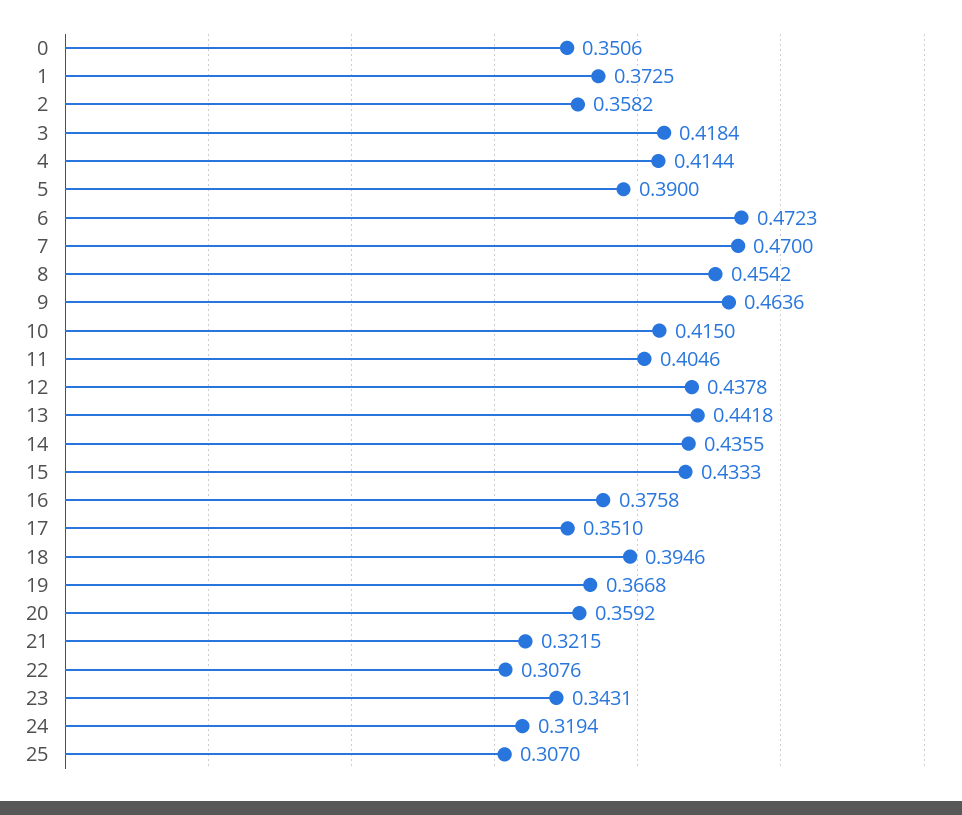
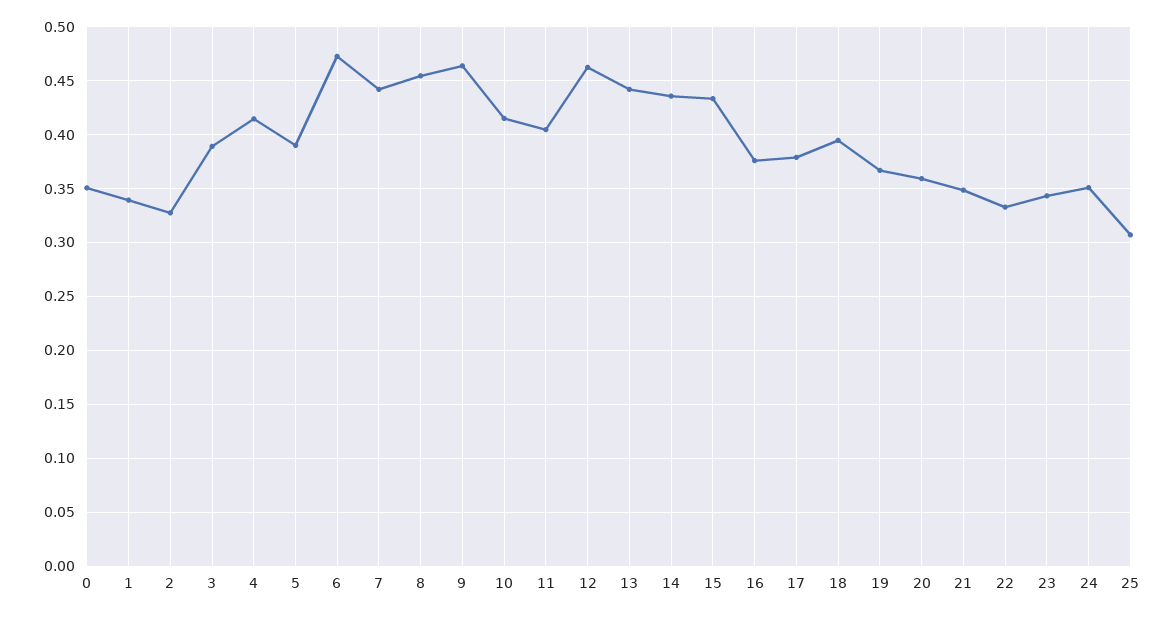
1: 0.3725 -> 0.34
2: 0.3582 -> 0.33
3: 0.4184 -> 0.39
7: 0.47 -> 0.44
12: 0.4378 -> 0.46
17: 0.351 -> 0.38
21: 0.3215 -> 0.35
22: 0.3076 -> 0.33
24: 0.3194 -> 0.35

